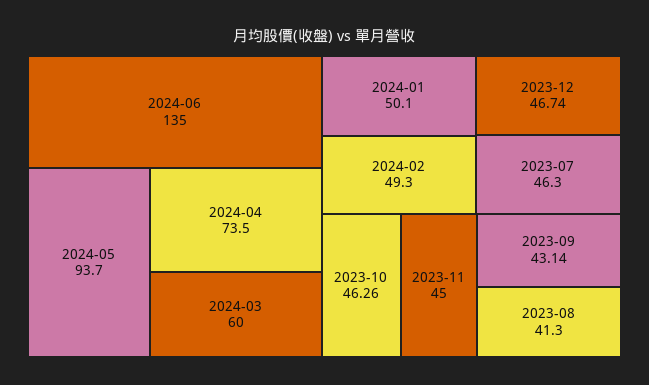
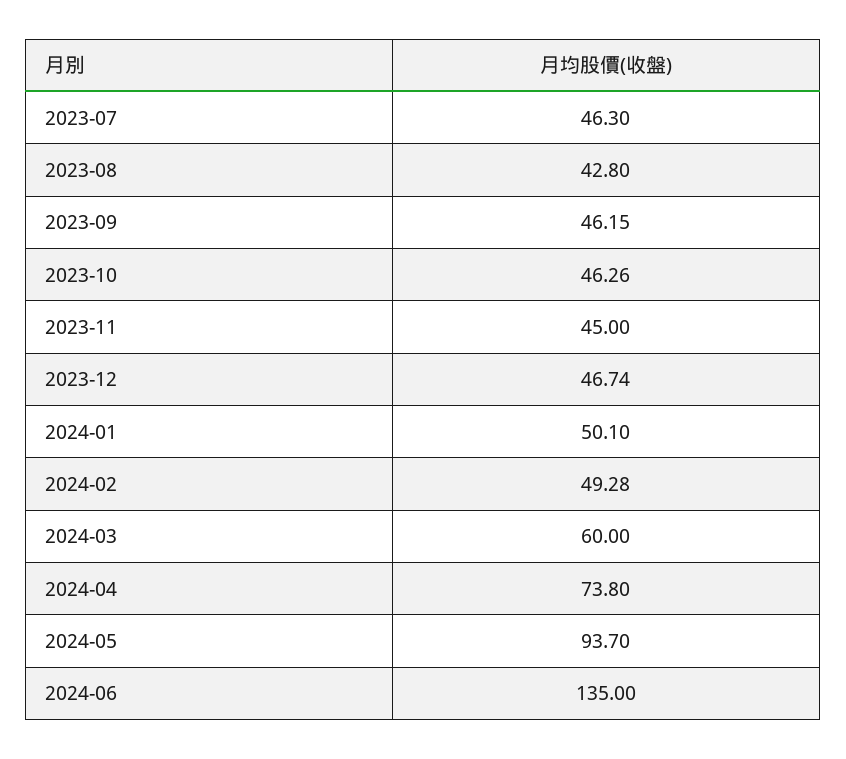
2024-04: 73.5 -> 73.8
2024-02: 49.3 -> 49.28
2023-09: 43.14 -> 46.15
2023-08: 41.3 -> 42.8

